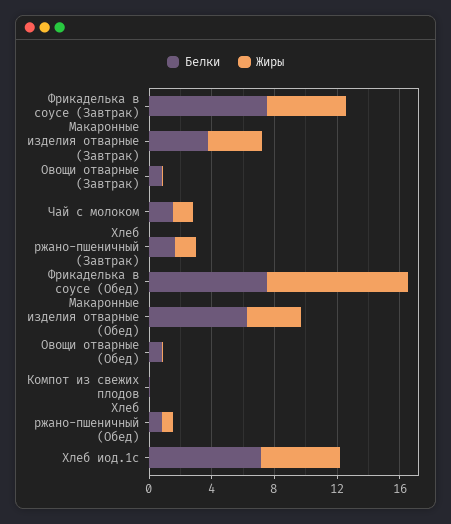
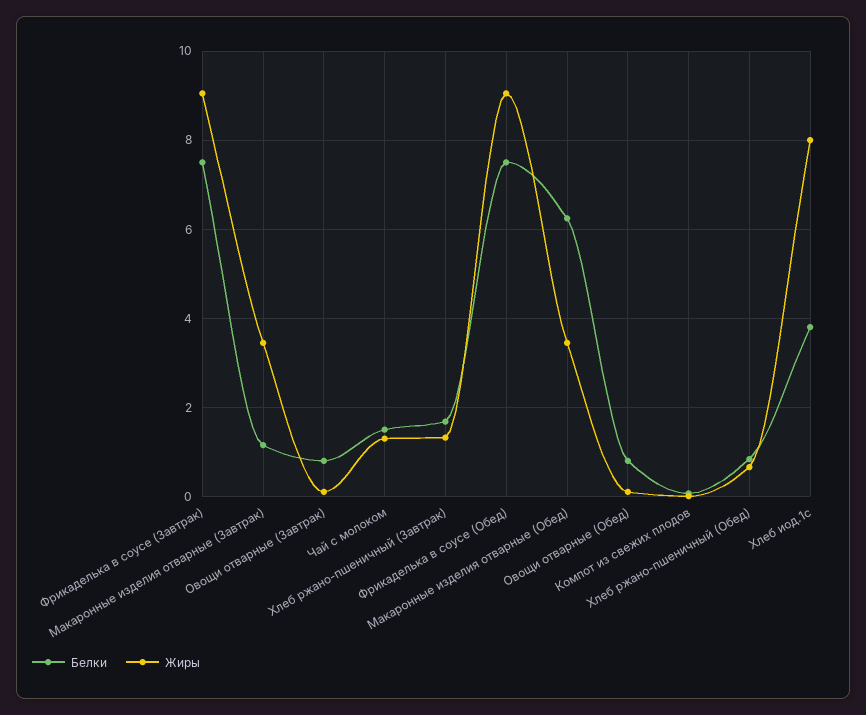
Жиры, Фрикаделька в соусе (Завтрак): 5 -> 9
Белки, Макаронные изделия отварные (Завтрак): 4 -> 1.2
Белки, Хлеб иод.1с: 7 -> 3.8
Жиры, Хлеб иод.1с: 5 -> 8

